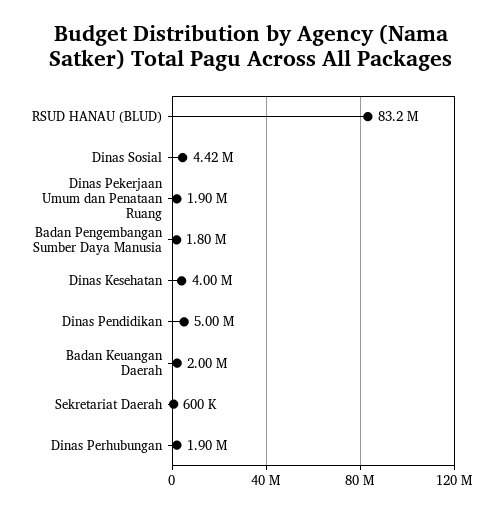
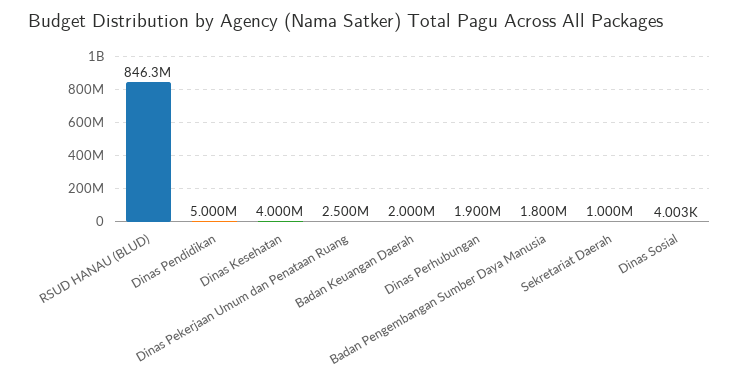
RSUD HANAU (BLUD): 83200000 -> 846300000
Dinas Sosial: 4420000 -> 4003
Dinas Pekerjaan Umum dan Penataan Ruang: 1900000 -> 2500000
Sekretariat Daerah: 600000 -> 1000000

